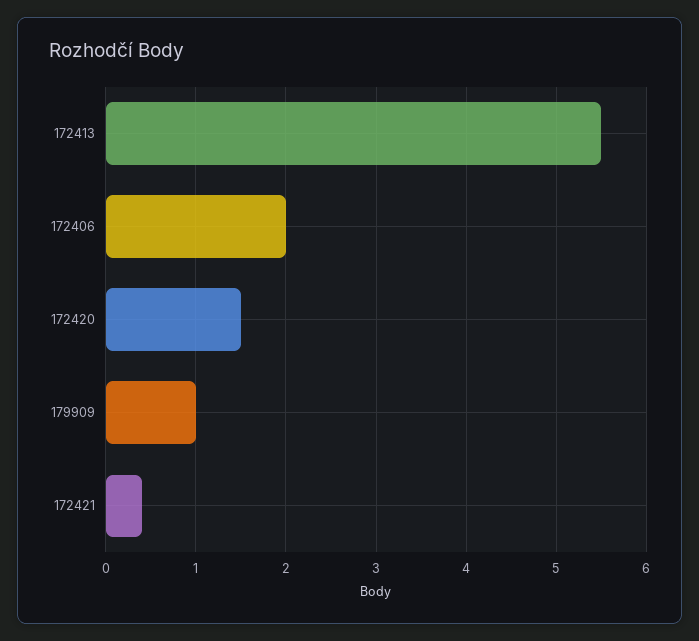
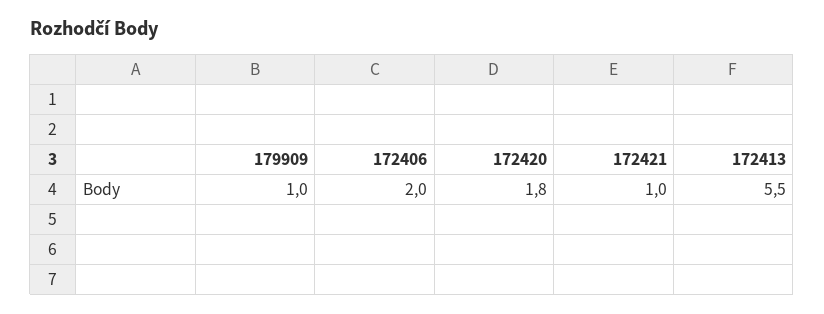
172420: 1.5 -> 1.8
172421: 0.4 -> 1

